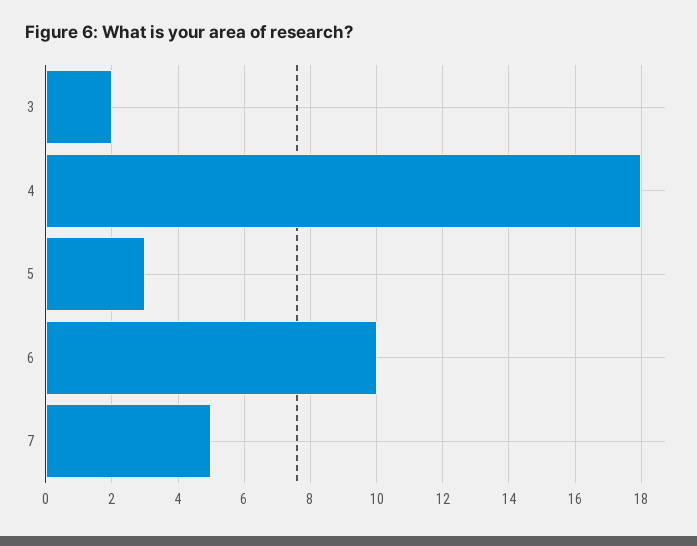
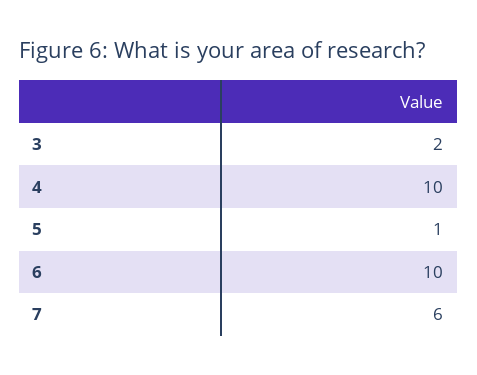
4: 18 -> 10
5: 3 -> 1
7: 5 -> 6

